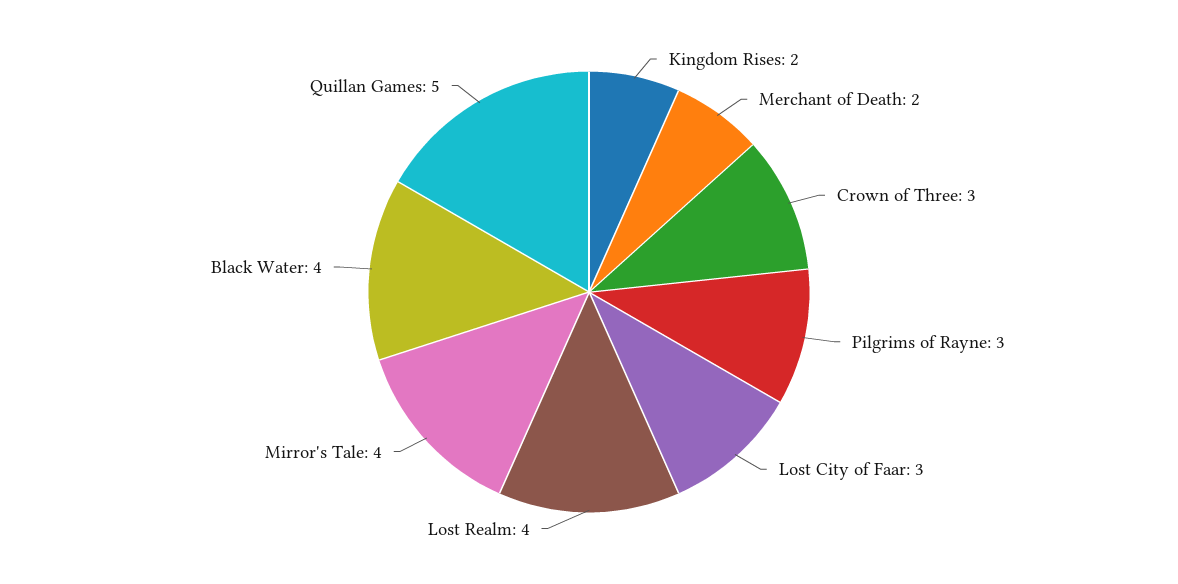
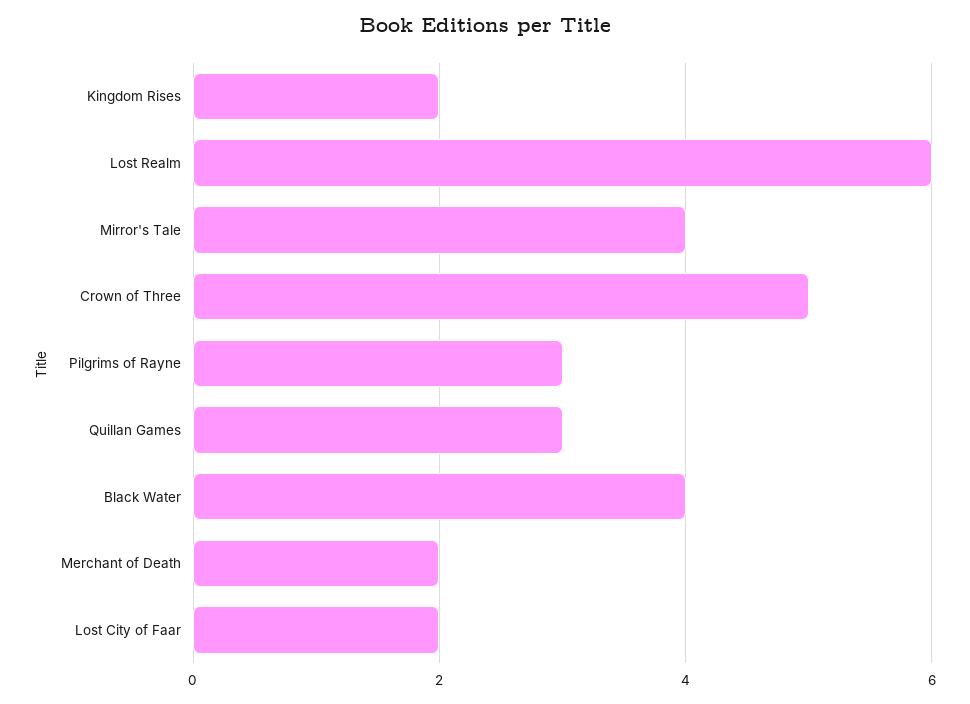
Crown of Three: 3 -> 5
Lost City of Faar: 3 -> 2
Lost Realm: 4 -> 6
Quillan Games: 5 -> 3

